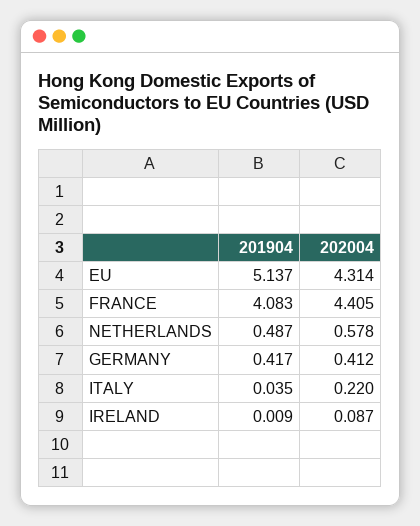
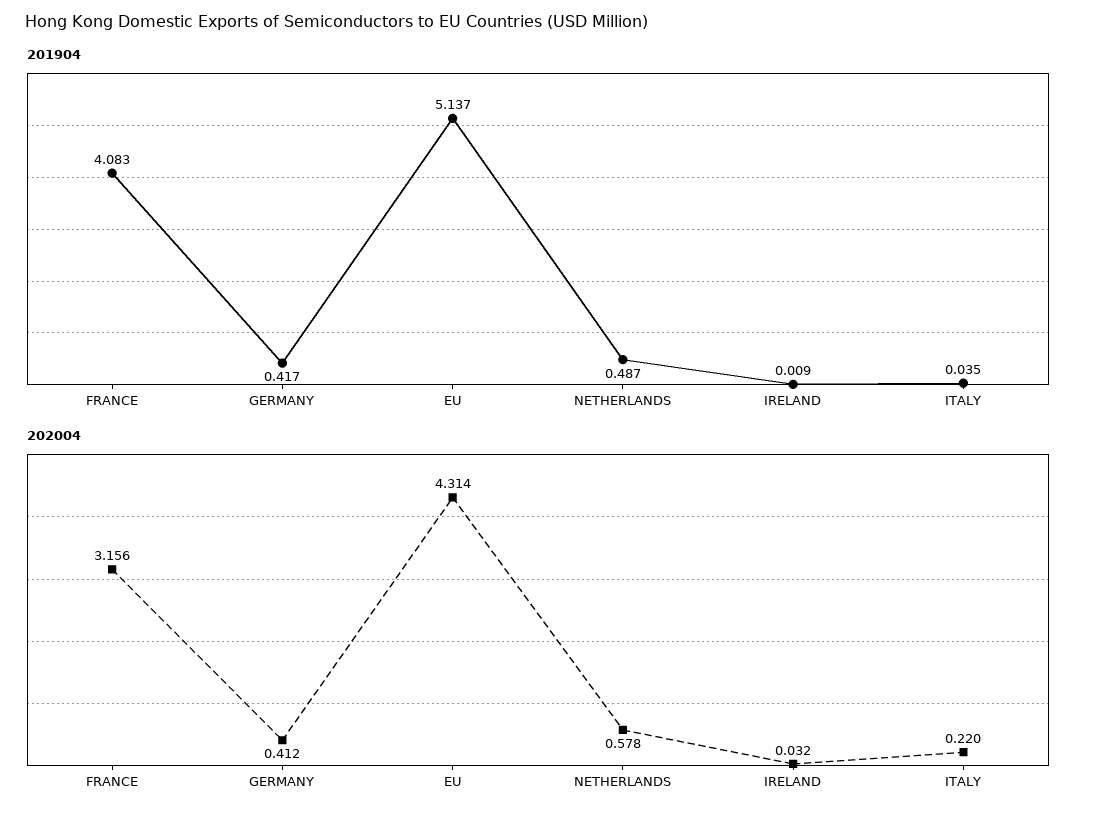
202004, FRANCE: 4.405 -> 3.156
202004, IRELAND: 0.087 -> 0.032

